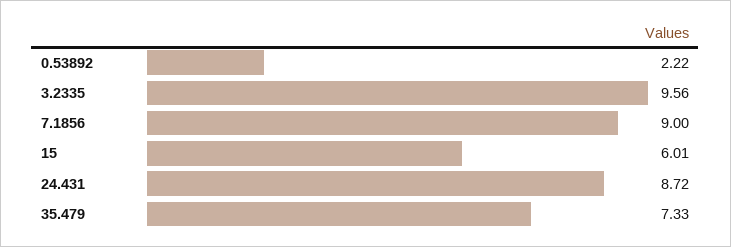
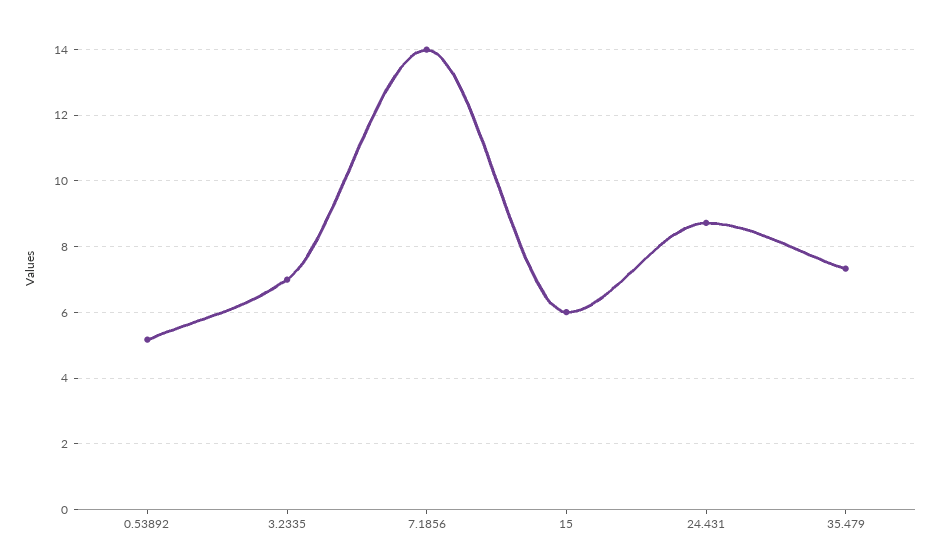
0.53892: 2.22 -> 5.2
3.2335: 9.56 -> 7
7.1856: 9 -> 14

